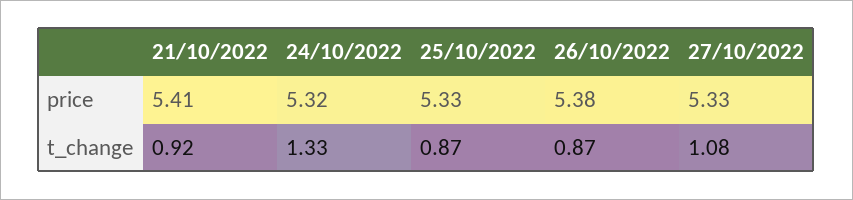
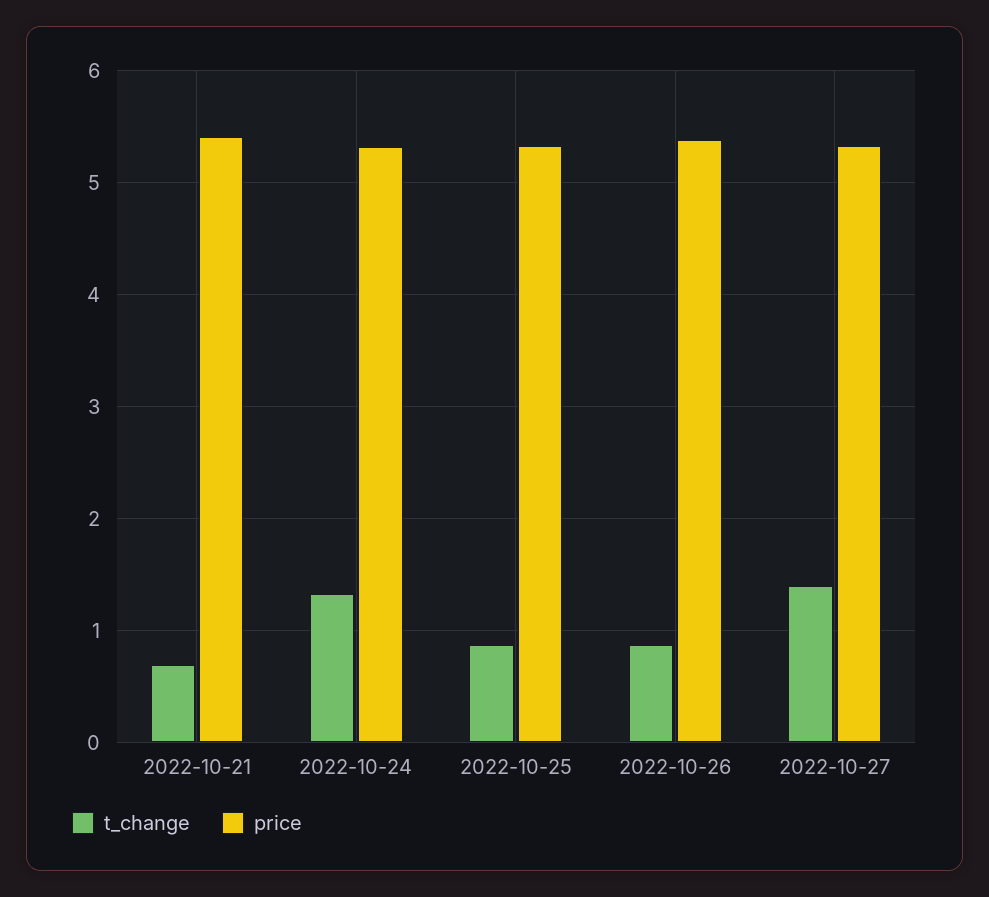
t_change, 21/10/2022: 0.92 -> 0.7
t_change, 27/10/2022: 1.08 -> 1.4

